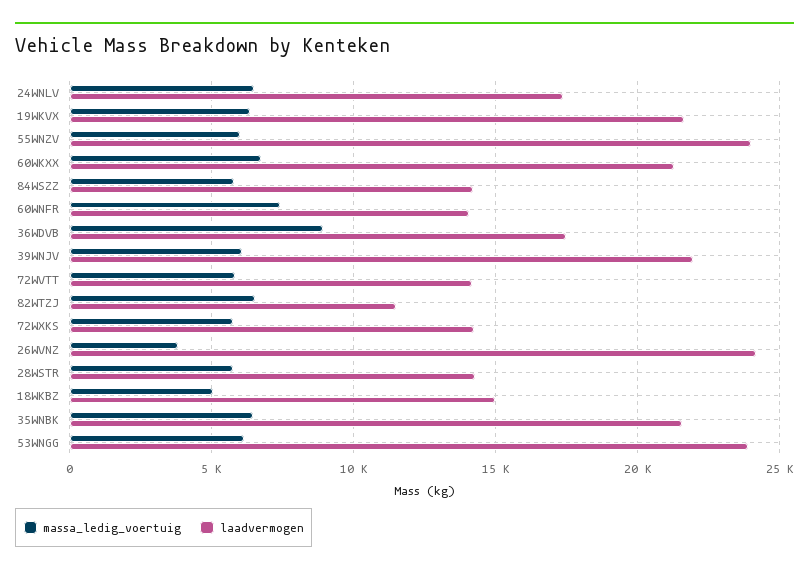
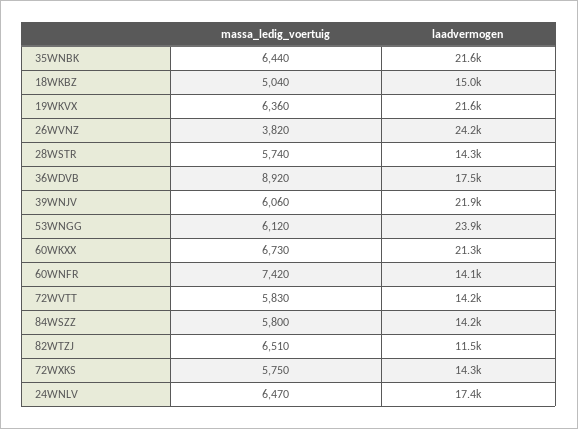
massa_ledig_voertuig, 55WNZV: 6000 -> none
laadvermogen, 55WNZV: 24000 -> none

